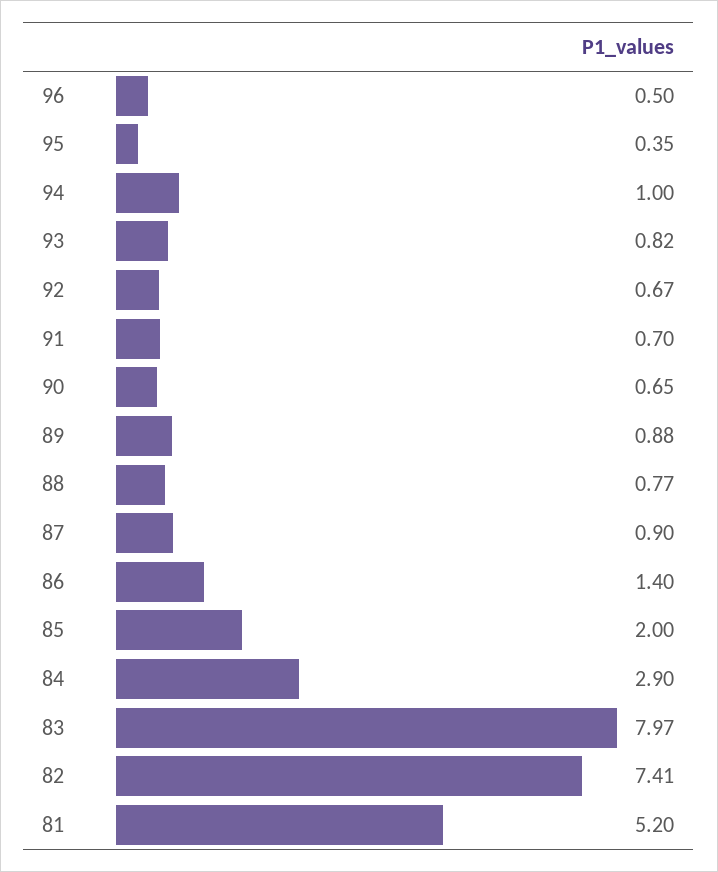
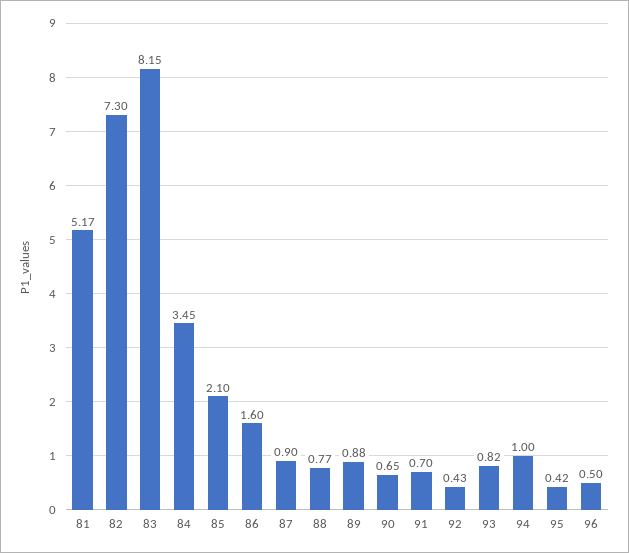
95: 0.35 -> 0.42
92: 0.67 -> 0.43
86: 1.4 -> 1.6
85: 2 -> 2.1
84: 2.9 -> 3.45
83: 7.97 -> 8.15
82: 7.41 -> 7.3
81: 5.2 -> 5.17

